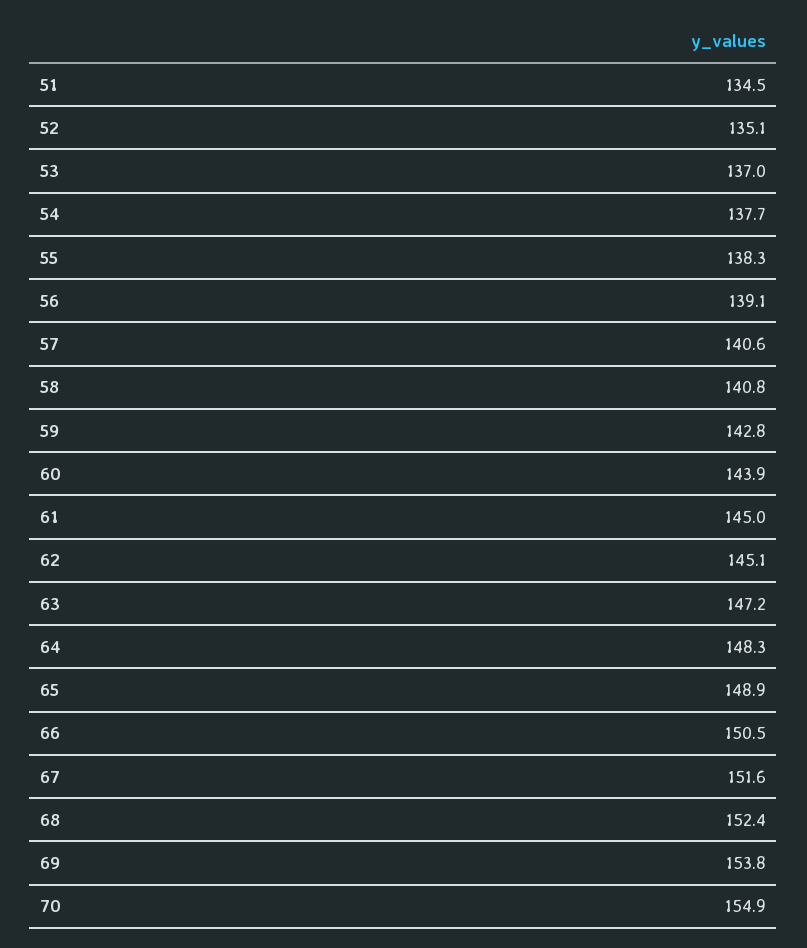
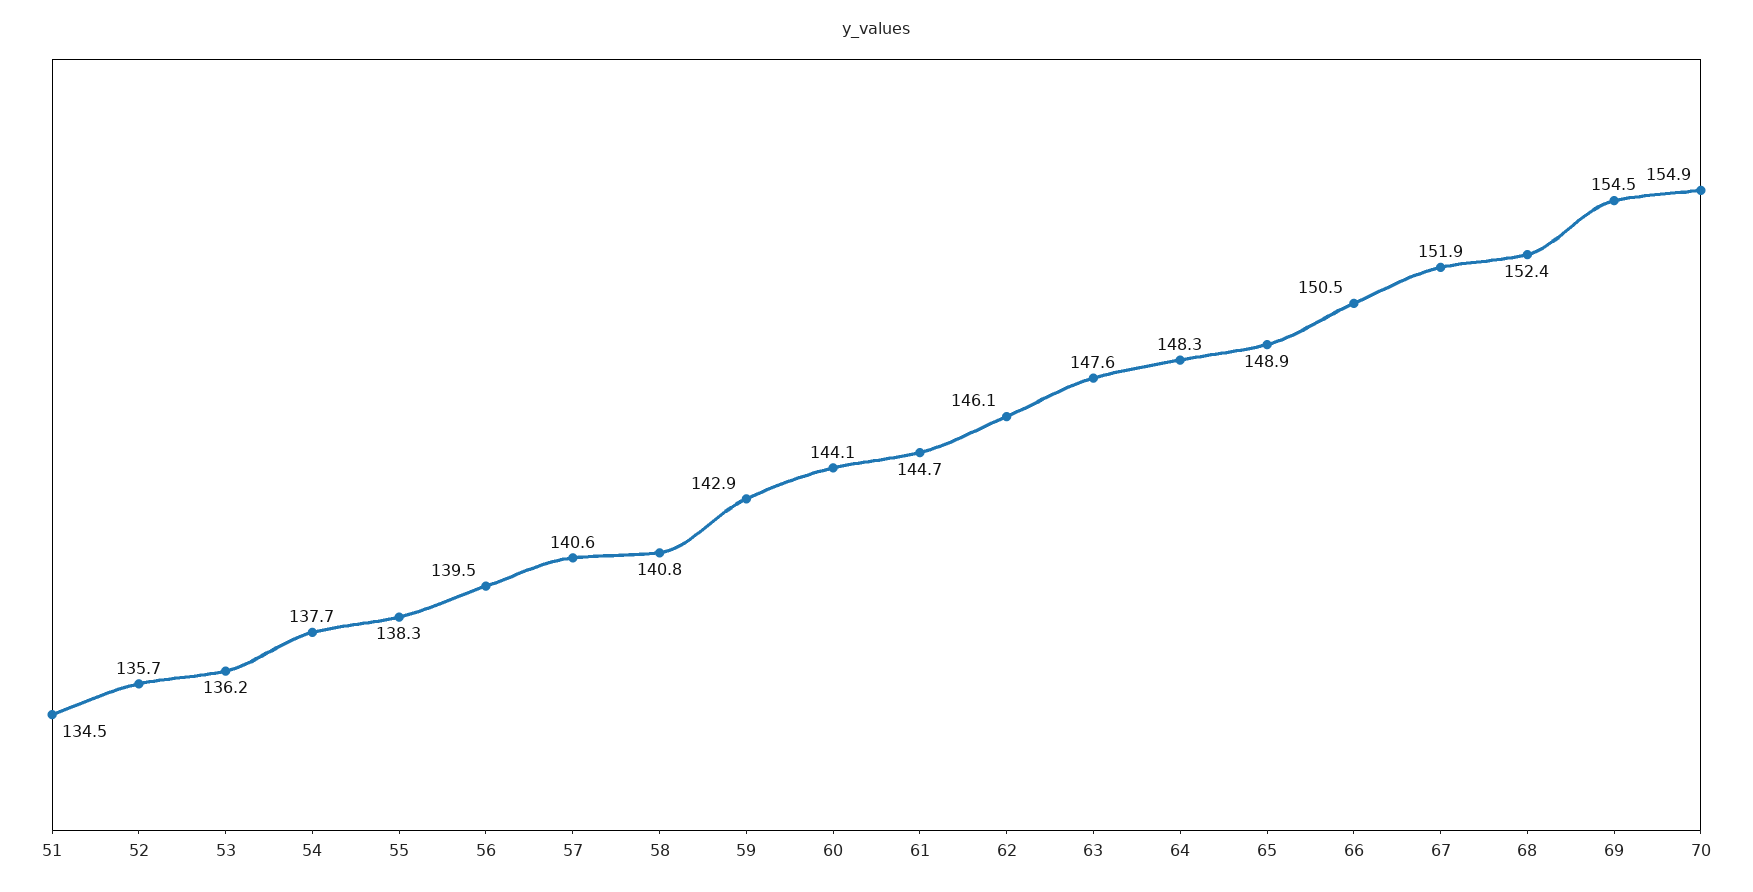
52: 135.1 -> 135.7
53: 137 -> 136.2
56: 139.1 -> 139.5
59: 142.8 -> 142.9
60: 143.9 -> 144.1
61: 145 -> 144.7
62: 145.1 -> 146.1
63: 147.2 -> 147.6
67: 151.6 -> 151.9
69: 153.8 -> 154.5

